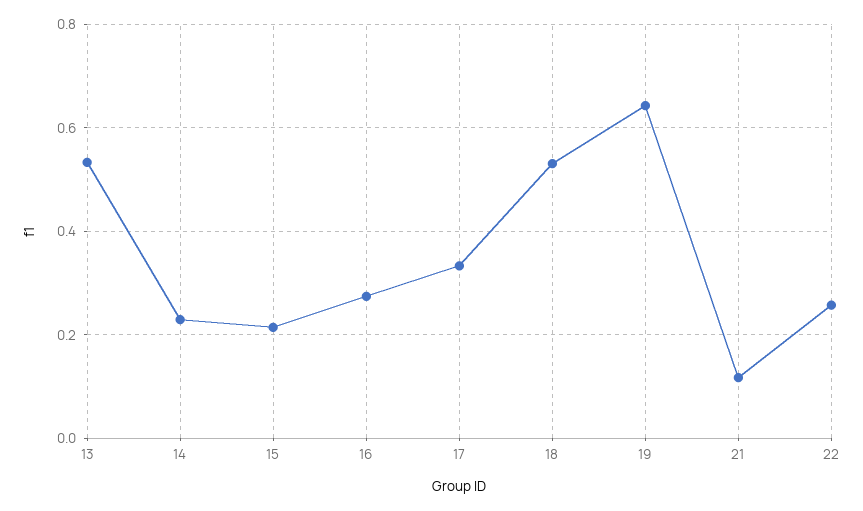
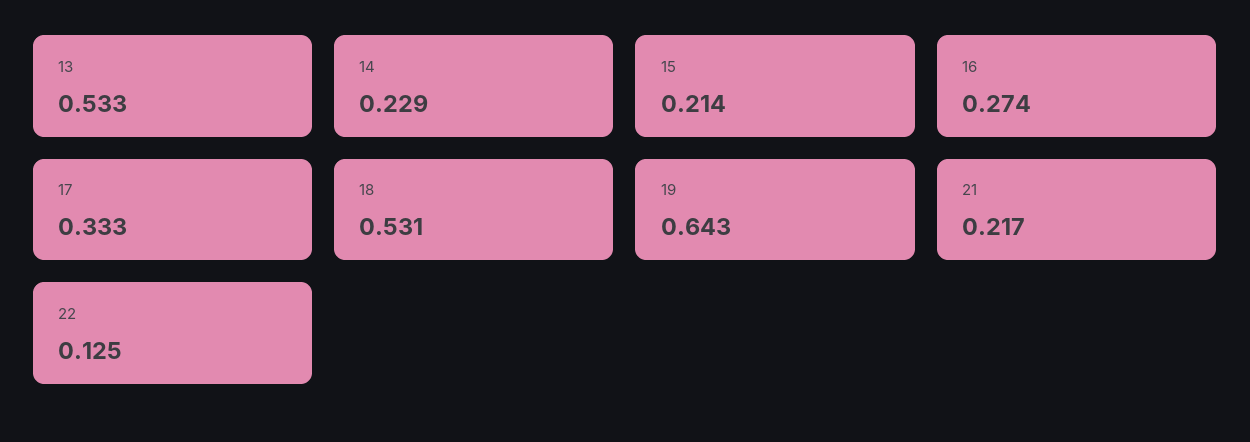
21: 0.12 -> 0.217
22: 0.26 -> 0.125

